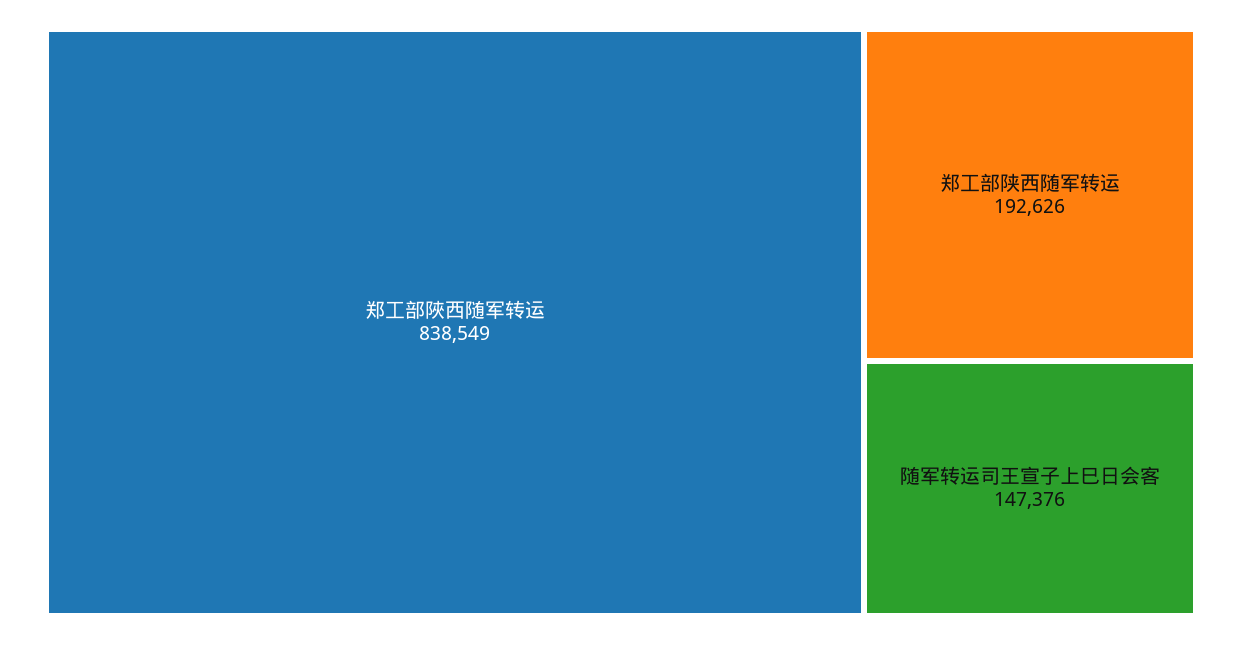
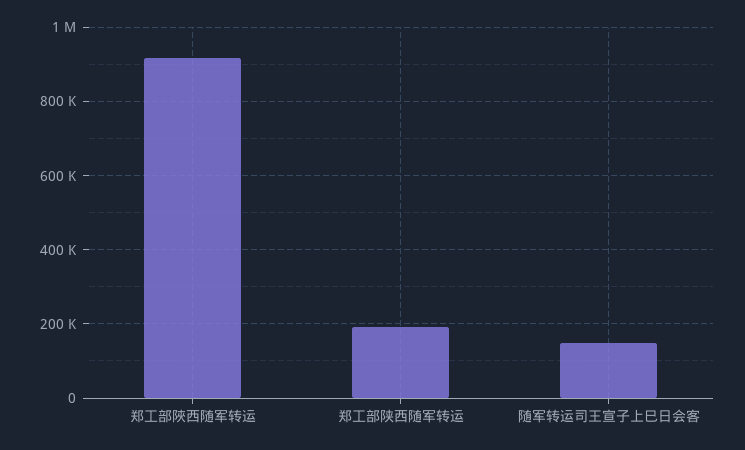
郑工部陜西随军转运: 838549 -> 920000

